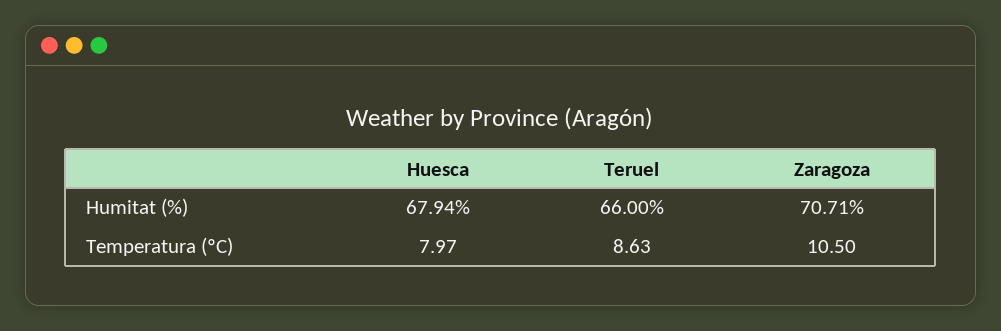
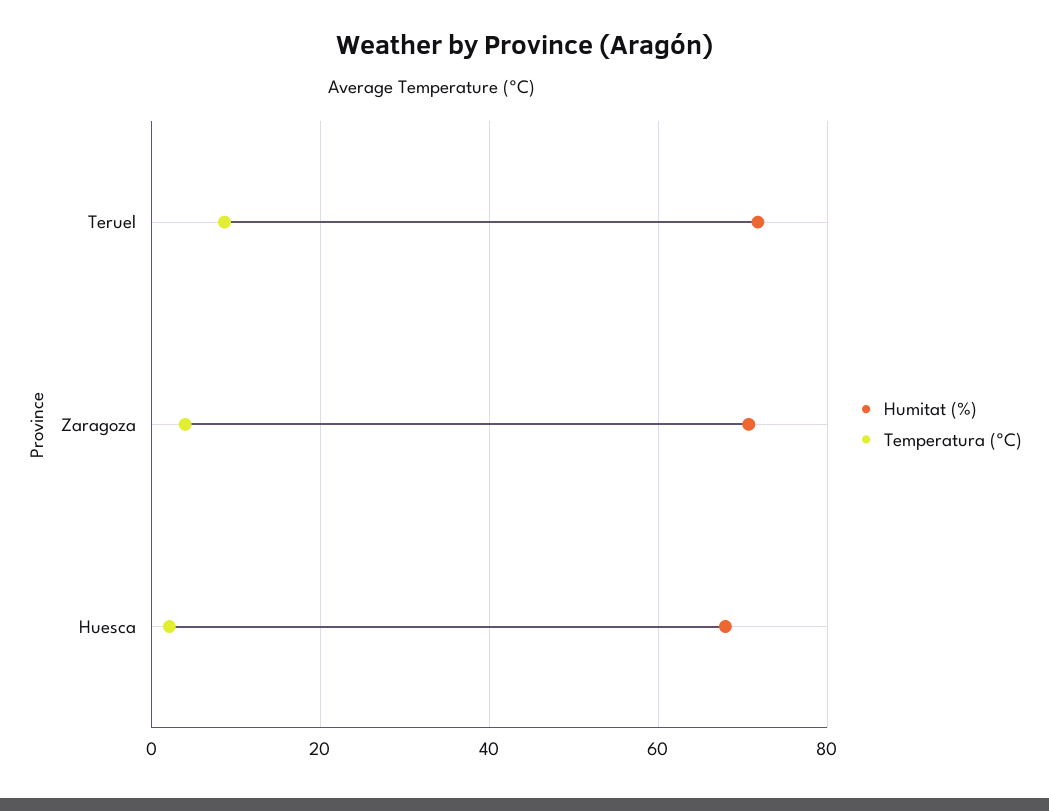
Humitat (%), Teruel: 66 -> 72
Temperatura (ºC), Huesca: 7.97 -> 2
Temperatura (ºC), Zaragoza: 10.5 -> 4

